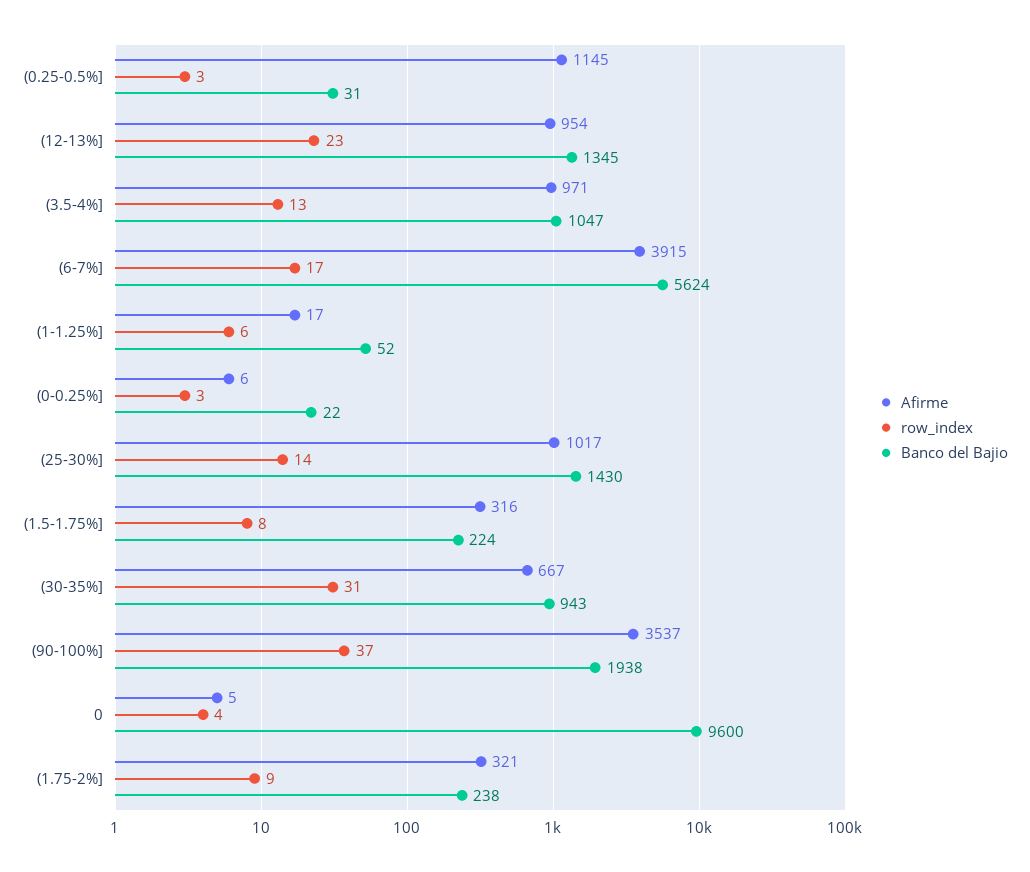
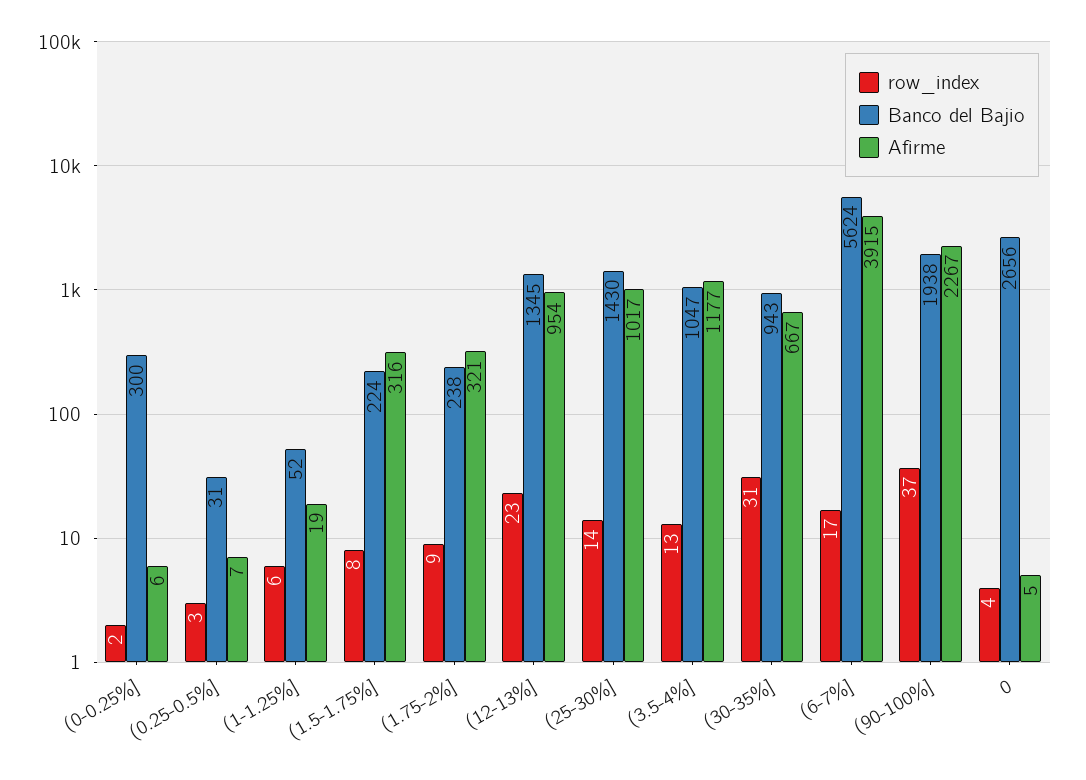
Afirme, (0.25-0.5%]: 1145 -> 7
Afirme, (3.5-4%]: 971 -> 1177
Afirme, (1-1.25%]: 17 -> 19
row_index, (0-0.25%]: 3 -> 2
Banco del Bajio, (0-0.25%]: 22 -> 300
Afirme, (90-100%]: 3537 -> 2267
Banco del Bajio, 0: 9600 -> 2656

